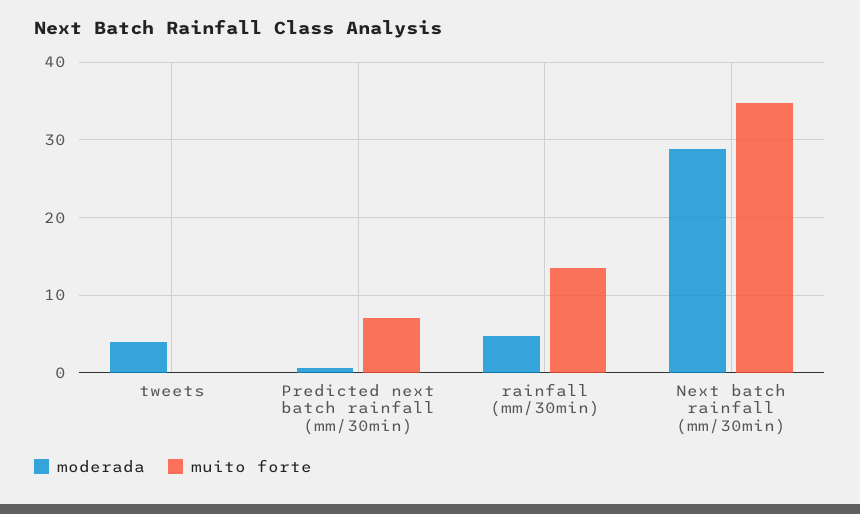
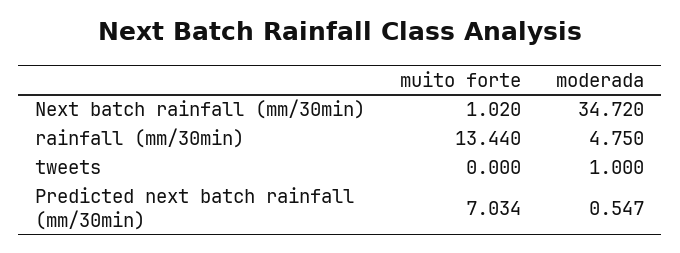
moderada, tweets: 4 -> 1
moderada, Next batch rainfall (mm/30min): 29 -> 34.72
muito forte, Next batch rainfall (mm/30min): 35 -> 1.02

